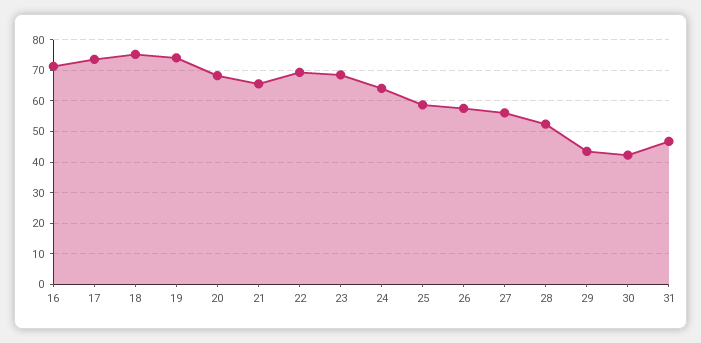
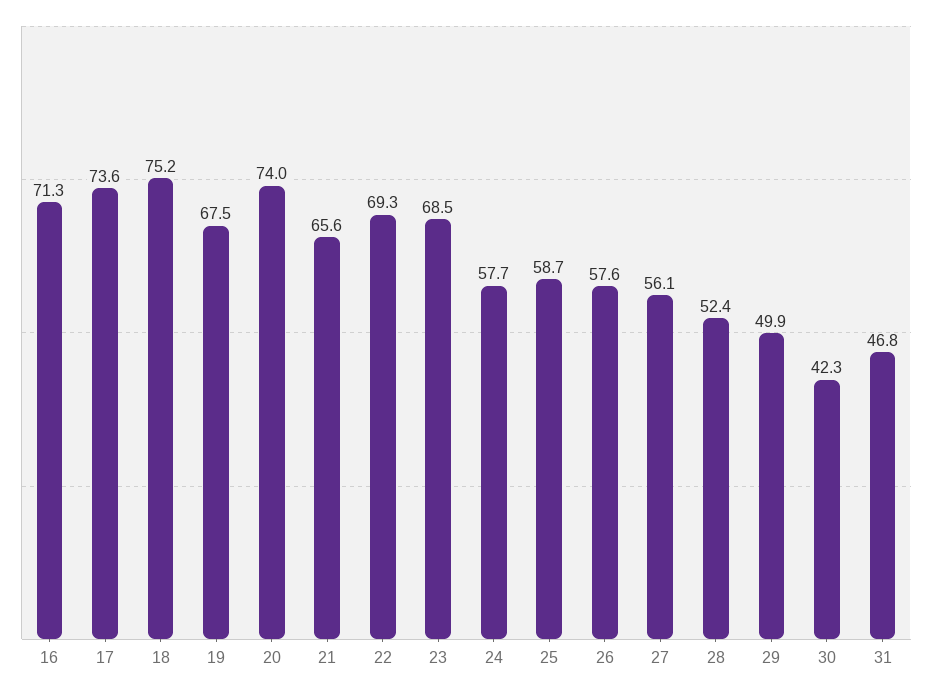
19: 74 -> 67.5
20: 68 -> 74
24: 64 -> 57.7
29: 44 -> 49.9

